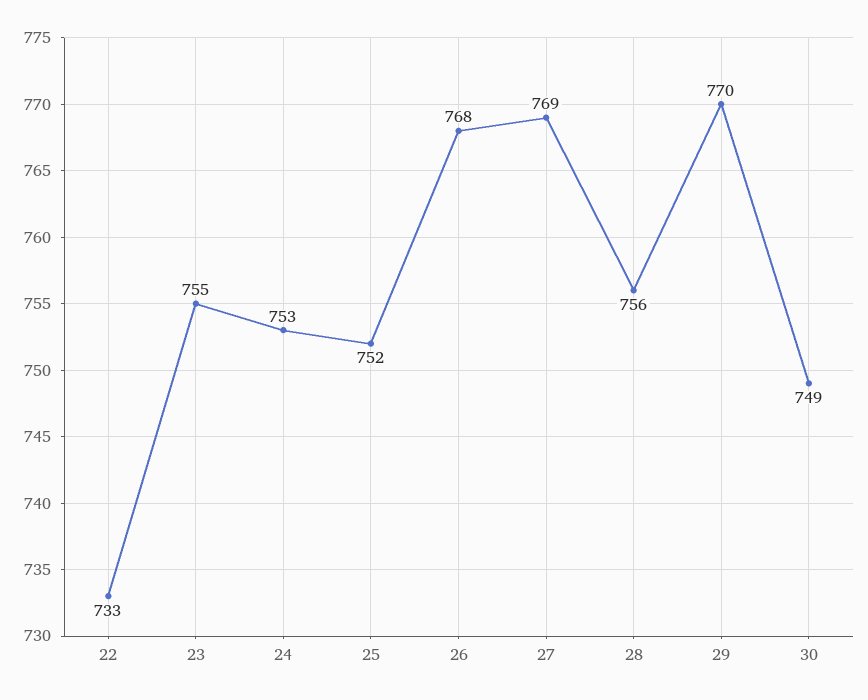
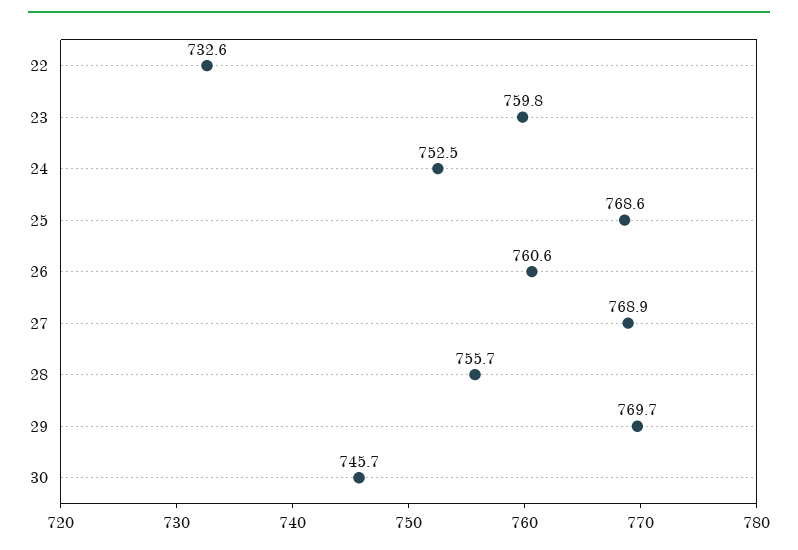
23: 755 -> 759.8
25: 752 -> 768.6
26: 768 -> 760.6
30: 749 -> 745.7

